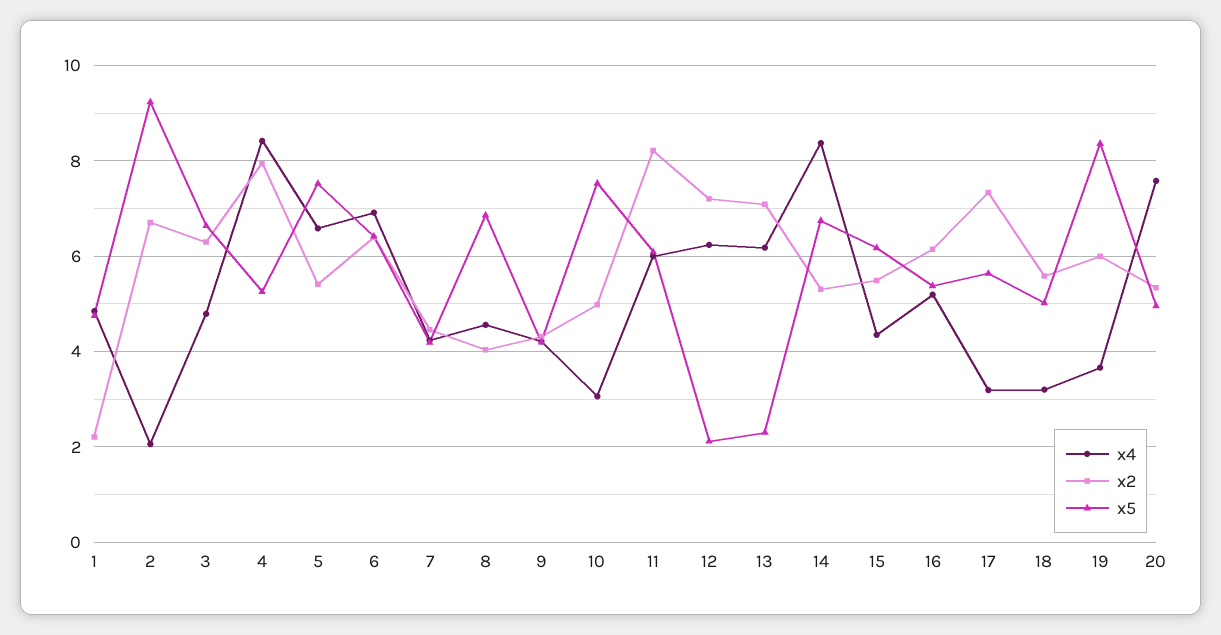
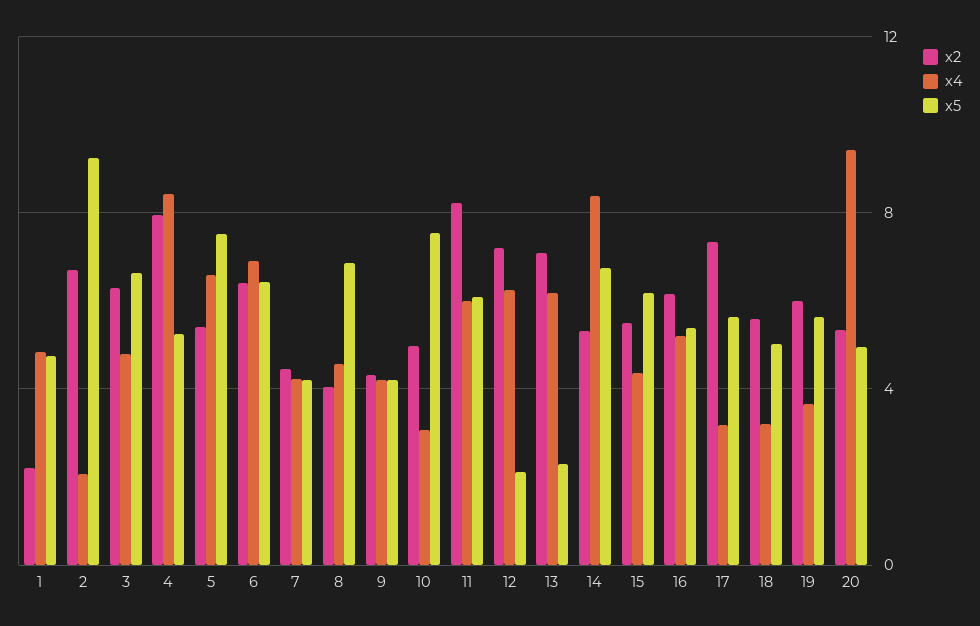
x5, 19: 8.4 -> 5.5
x4, 20: 7.6 -> 9.5

